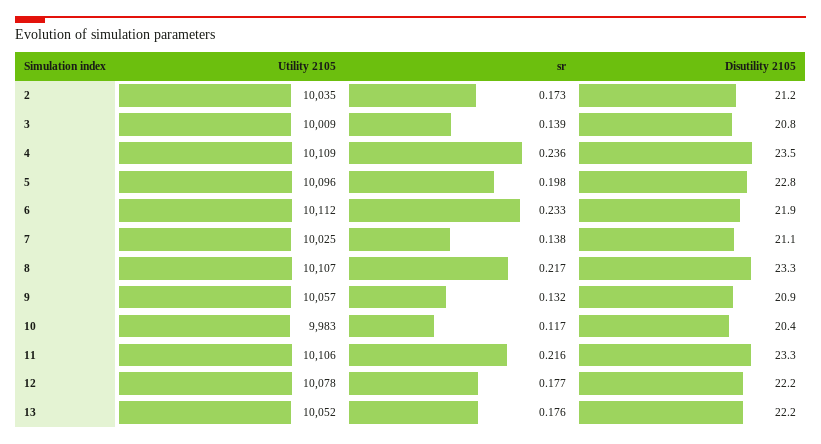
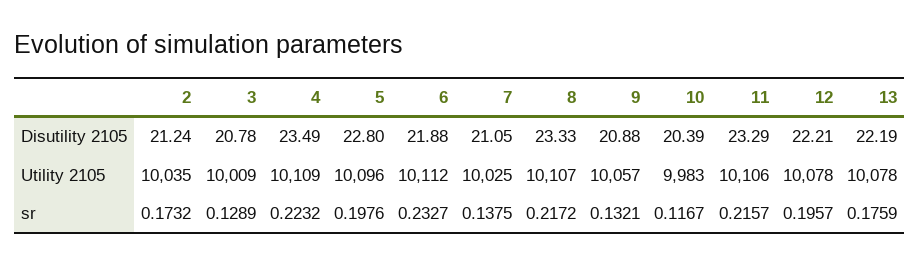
sr, 3: 0.139 -> 0.1289
sr, 4: 0.236 -> 0.2232
sr, 12: 0.177 -> 0.1957
Utility 2105, 13: 10052 -> 10078

